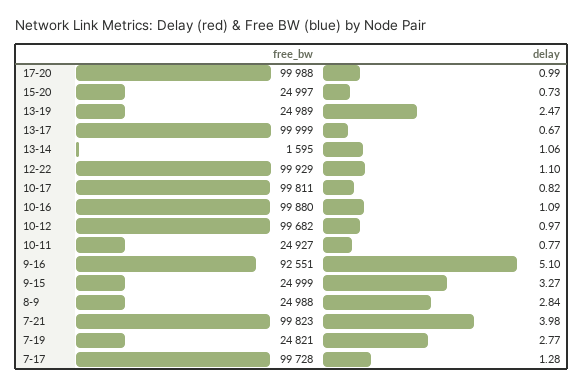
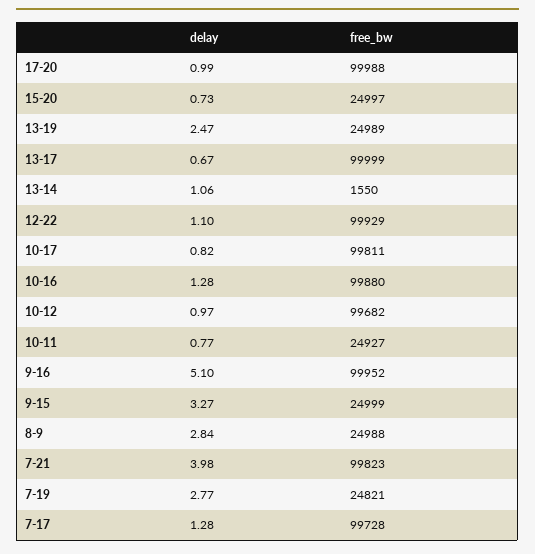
free_bw, 13-14: 1595 -> 1550
delay, 10-16: 1.09 -> 1.28
free_bw, 9-16: 92551 -> 99952

